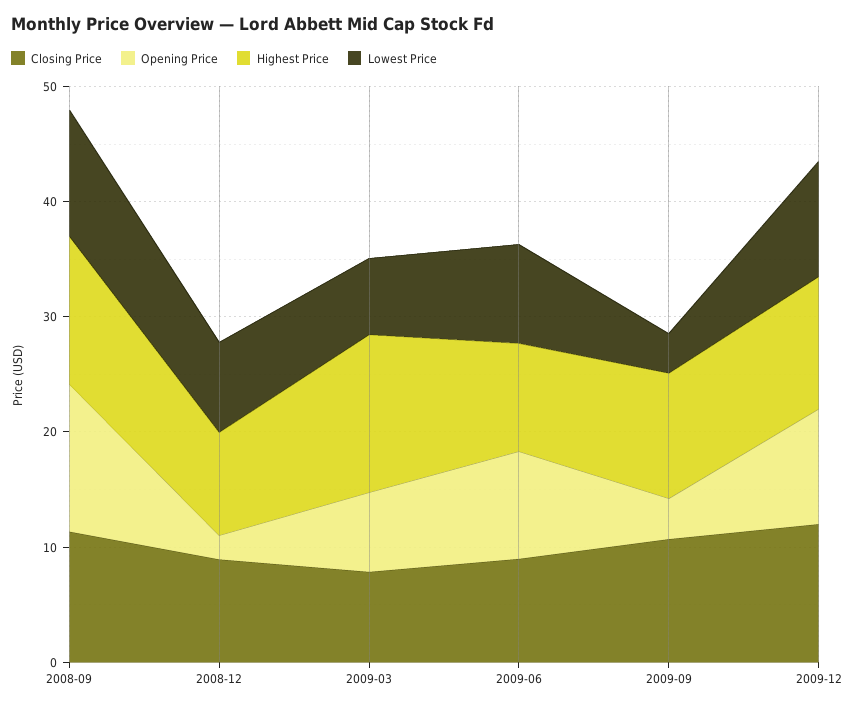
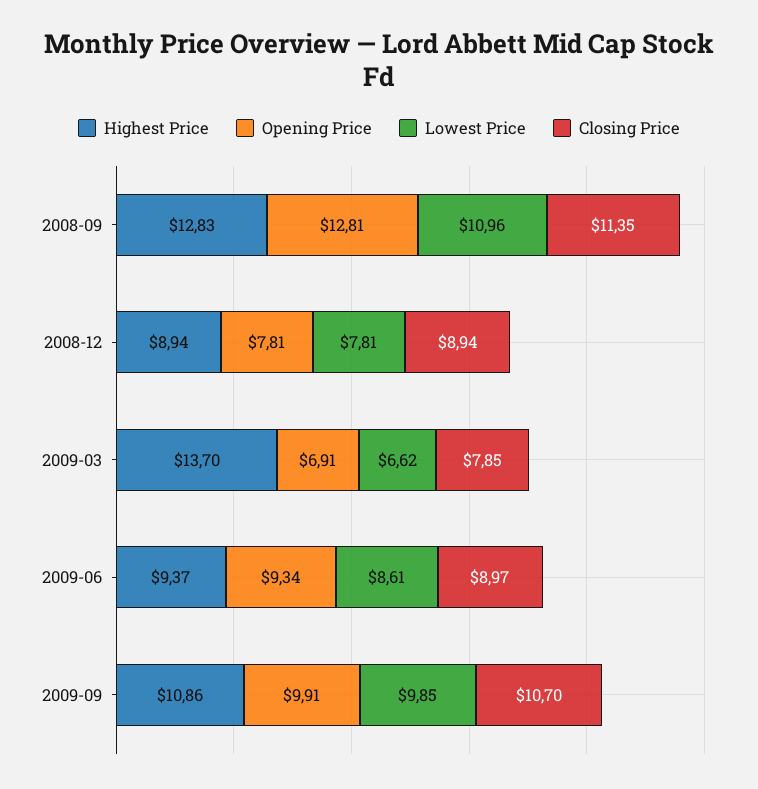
Opening Price, 2008-12: 2 -> 7.81
Opening Price, 2009-09: 4 -> 9.91
Lowest Price, 2009-09: 4 -> 9.85
Closing Price, 2009-12: 12 -> none
Opening Price, 2009-12: 10 -> none
Highest Price, 2009-12: 12 -> none
Lowest Price, 2009-12: 10 -> none

